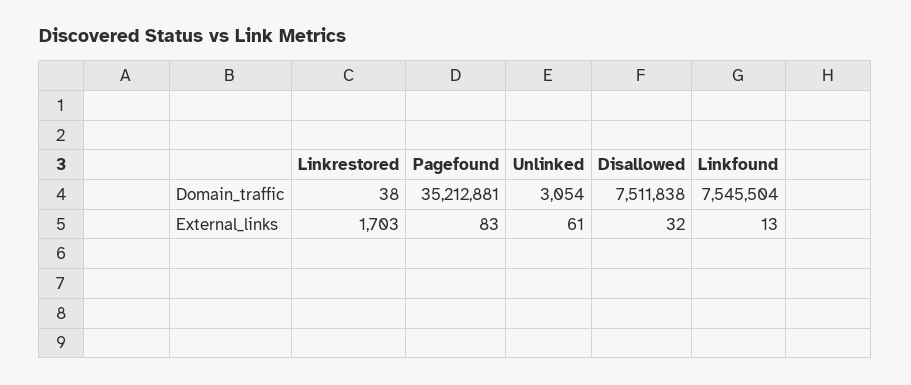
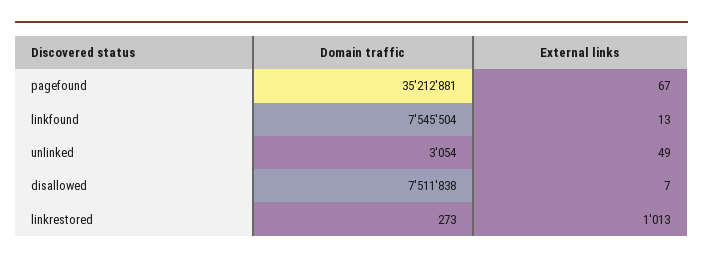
Linkrestored, Domain_traffic: 38 -> 273
Linkrestored, External_links: 1703 -> 1013
Pagefound, External_links: 83 -> 67
Unlinked, External_links: 61 -> 49
Disallowed, External_links: 32 -> 7

